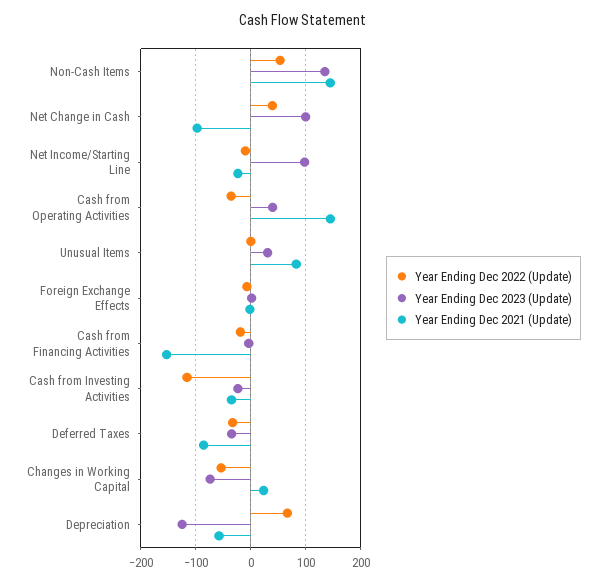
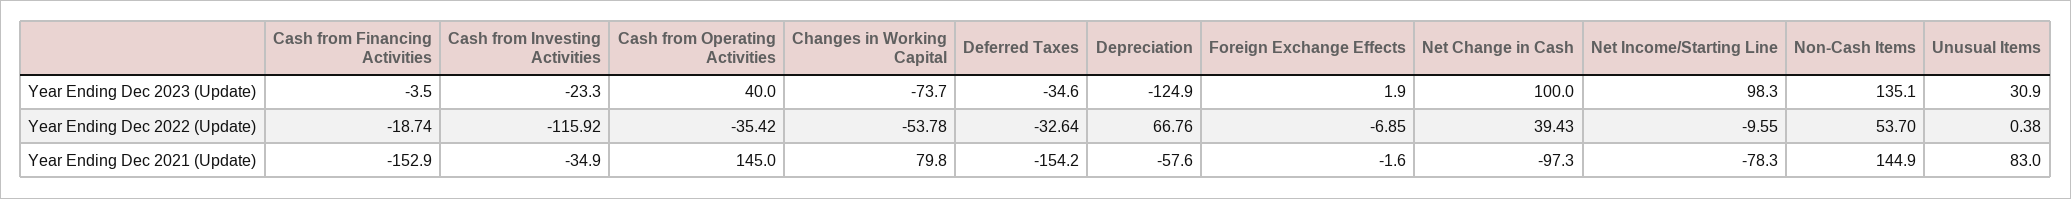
Year Ending Dec 2021 (Update), Net Income/Starting Line: -20 -> -78.3
Year Ending Dec 2021 (Update), Deferred Taxes: -80 -> -154.2
Year Ending Dec 2021 (Update), Changes in Working Capital: 20 -> 79.8

